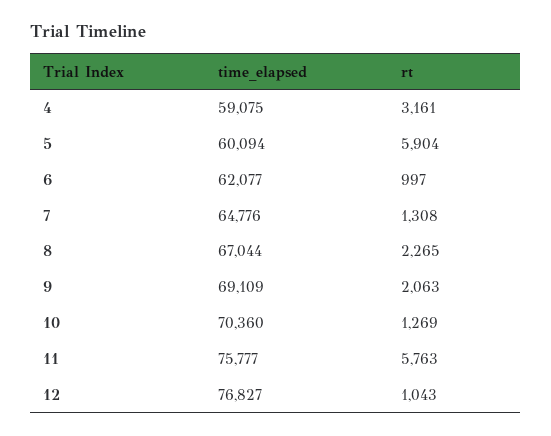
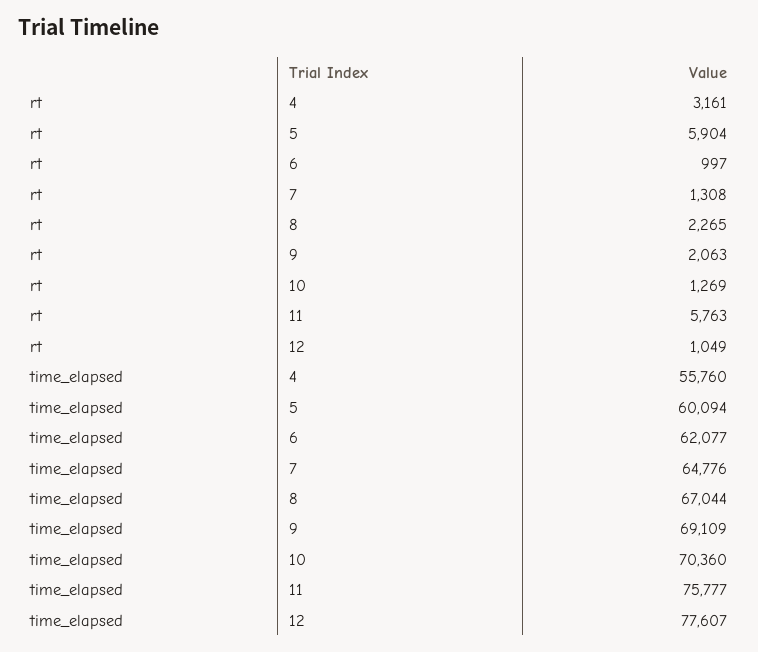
time_elapsed, 4: 59075 -> 55760
time_elapsed, 12: 76827 -> 77607
rt, 12: 1043 -> 1049

